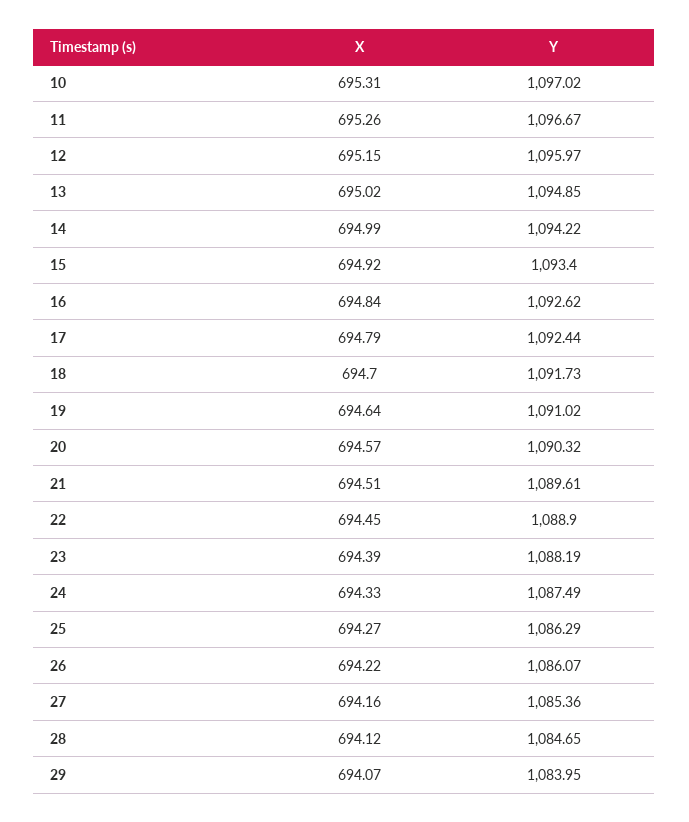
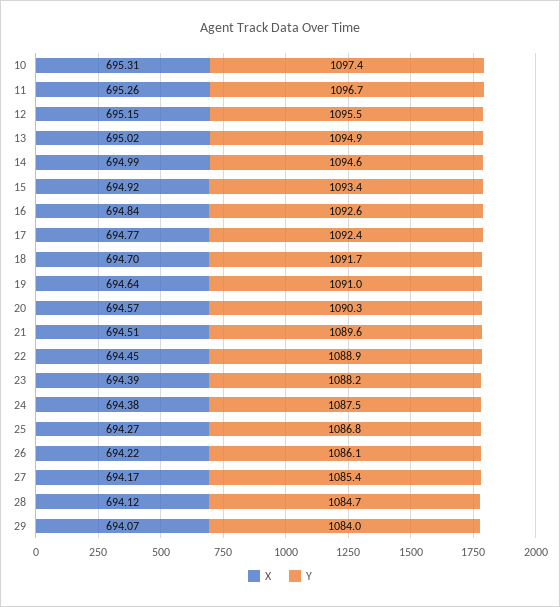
Y, 10: 1097.02 -> 1097.4
Y, 12: 1095.97 -> 1095.5
Y, 14: 1094.22 -> 1094.6
X, 17: 694.79 -> 694.77
X, 24: 694.33 -> 694.38
Y, 25: 1086.29 -> 1086.8
X, 27: 694.16 -> 694.17

